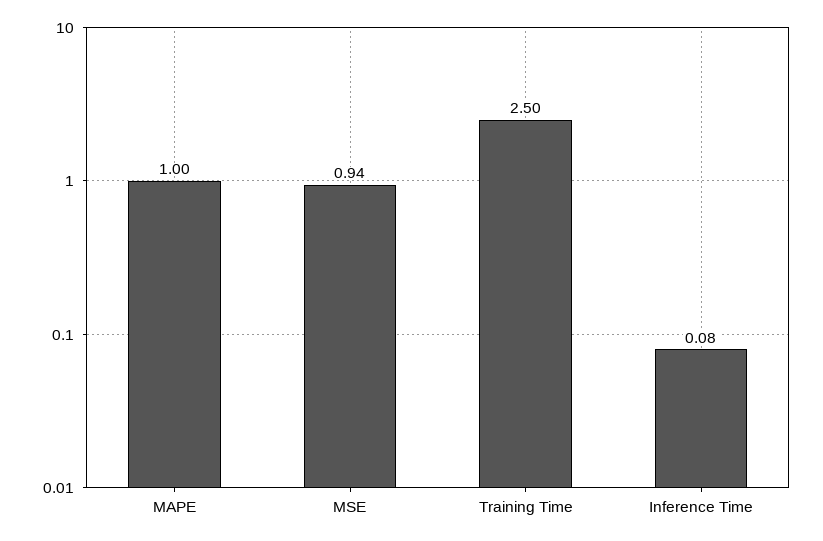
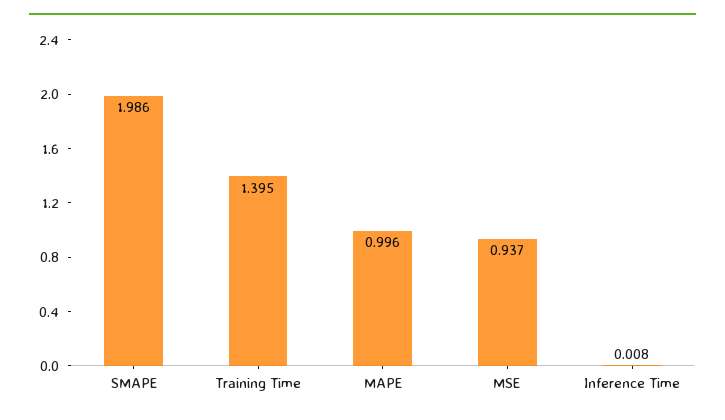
Training Time: 2.5 -> 1.395
Inference Time: 0.08 -> 0.008
SMAPE: none -> 1.986

